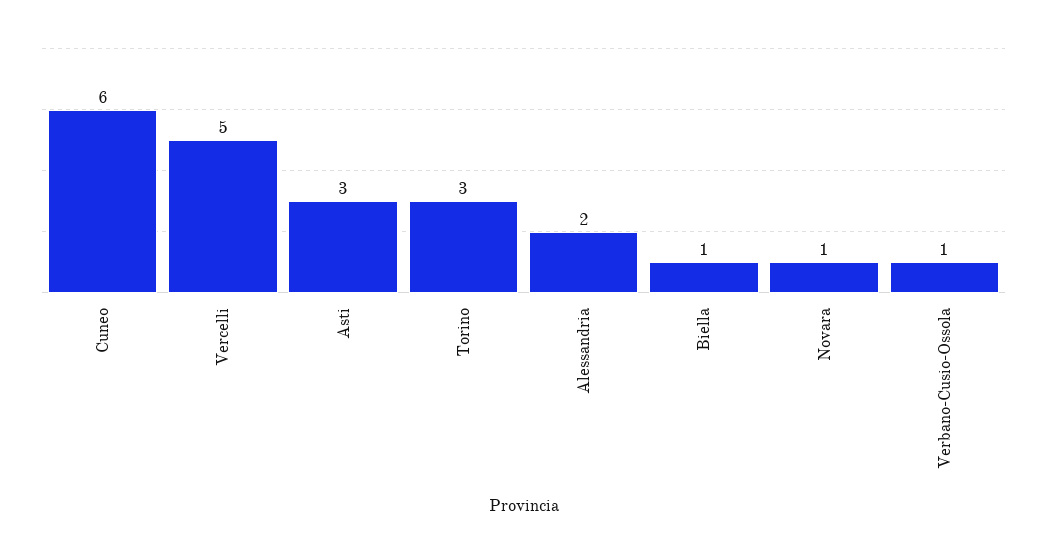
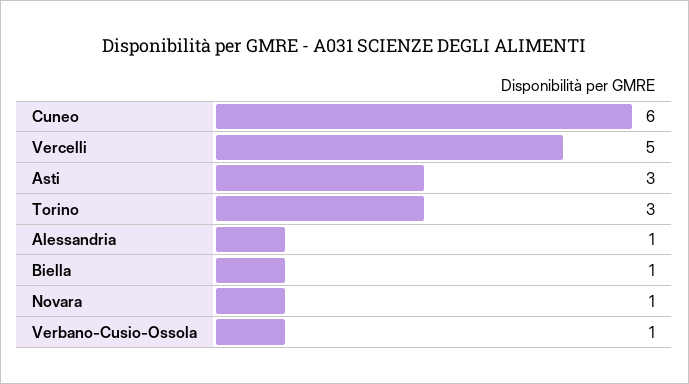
Alessandria: 2 -> 1

